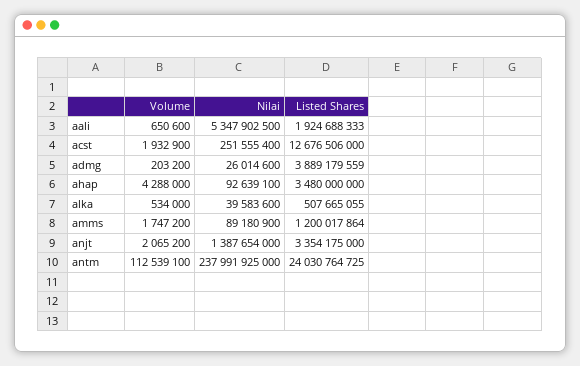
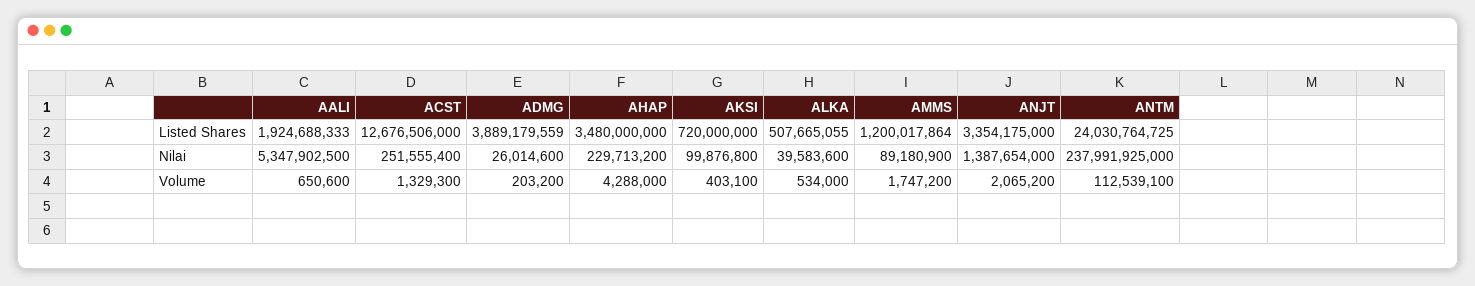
Volume, acst: 1932900 -> 1329300
Nilai, ahap: 92639100 -> 229713200
Listed Shares, AKSI: none -> 720000000
Nilai, AKSI: none -> 99876800
Volume, AKSI: none -> 403100

